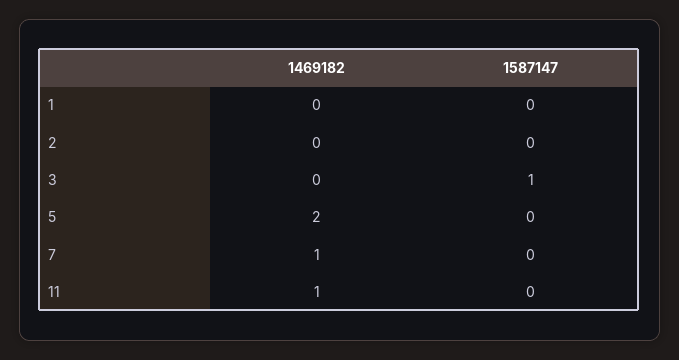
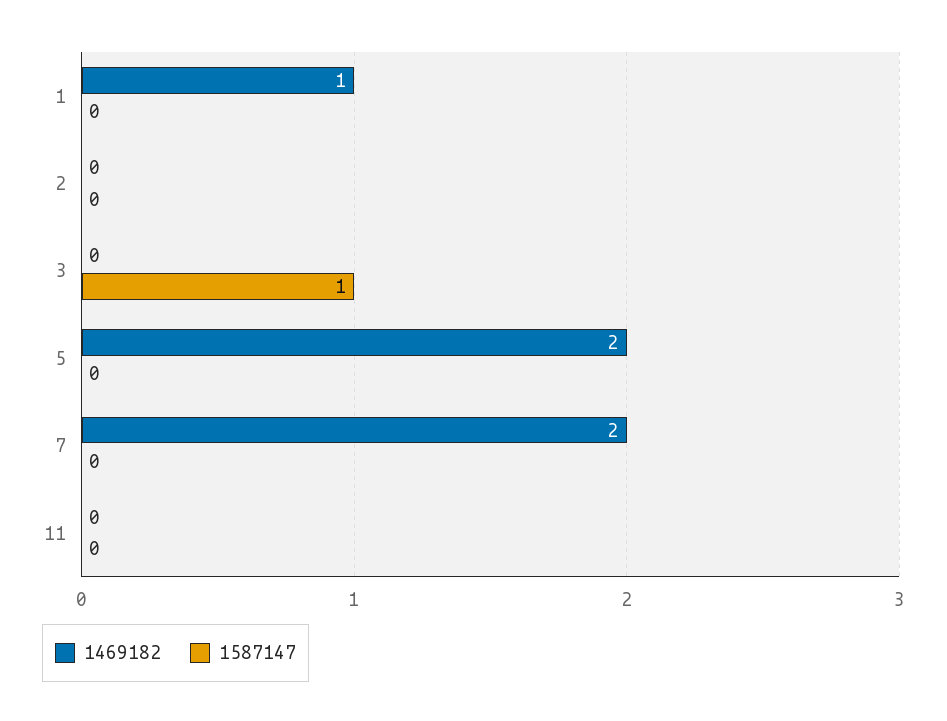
1469182, 1: 0 -> 1
1469182, 7: 1 -> 2
1469182, 11: 1 -> 0

